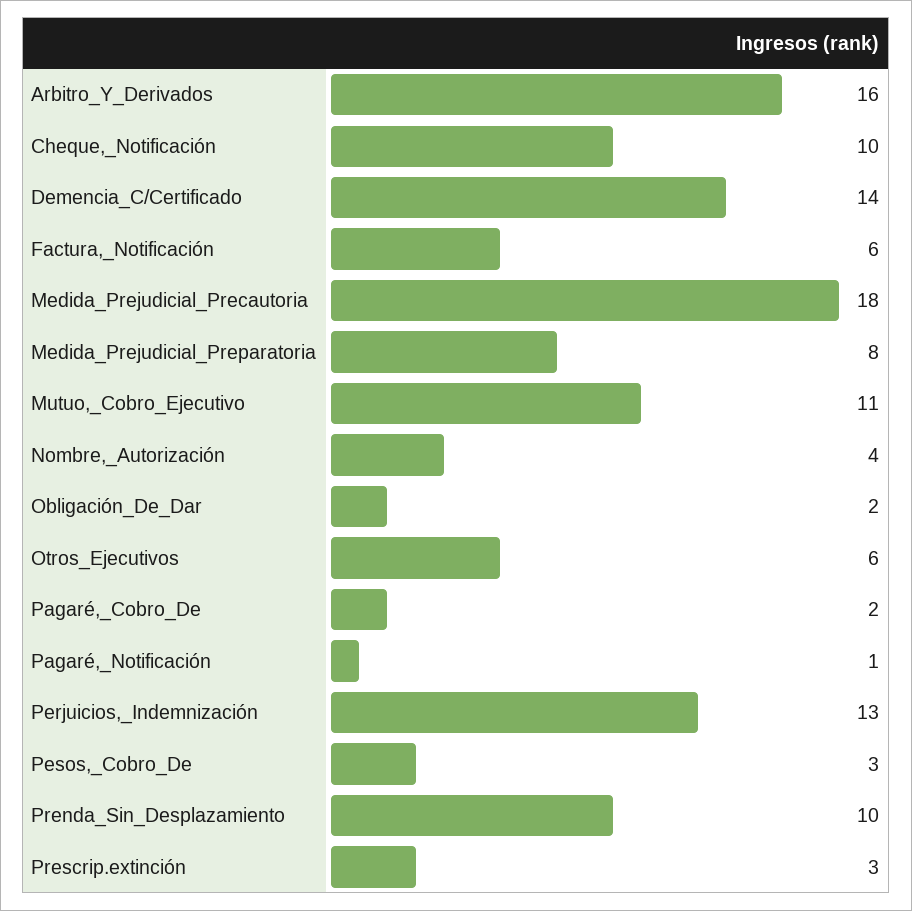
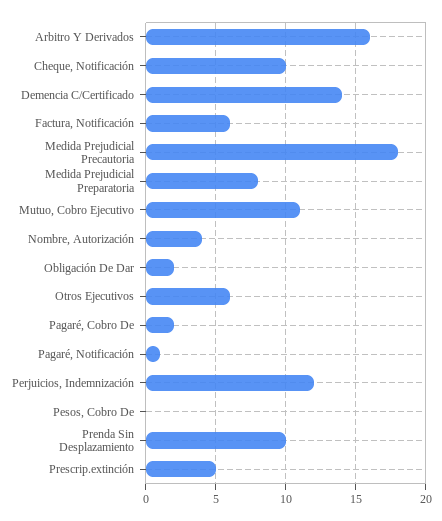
Perjuicios,_Indemnización: 13 -> 12
Pesos,_Cobro_De: 3 -> 0
Prescrip.extinción: 3 -> 5

